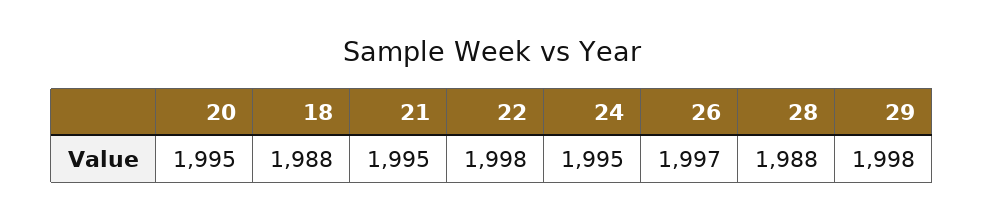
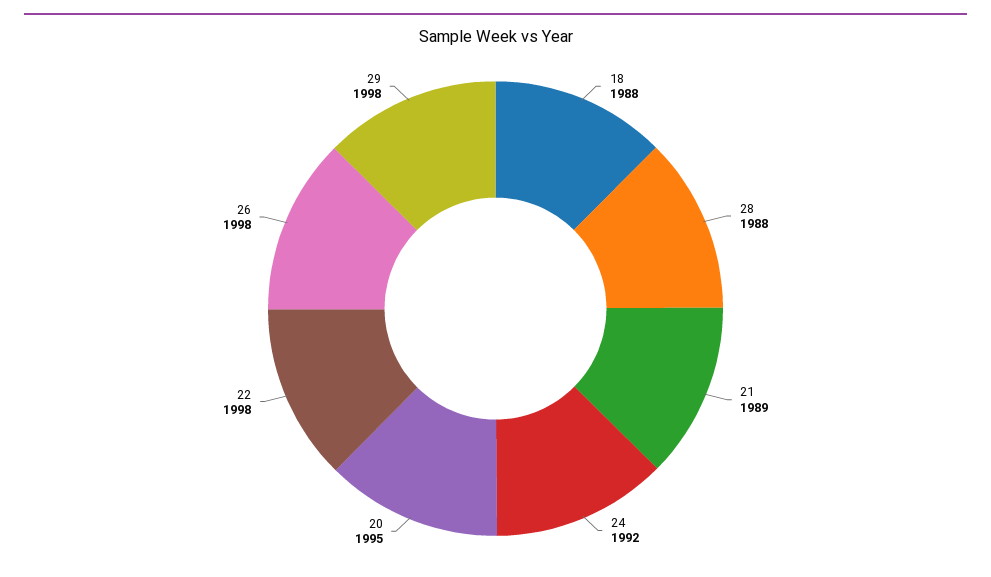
21: 1995 -> 1989
24: 1995 -> 1992
26: 1997 -> 1998

